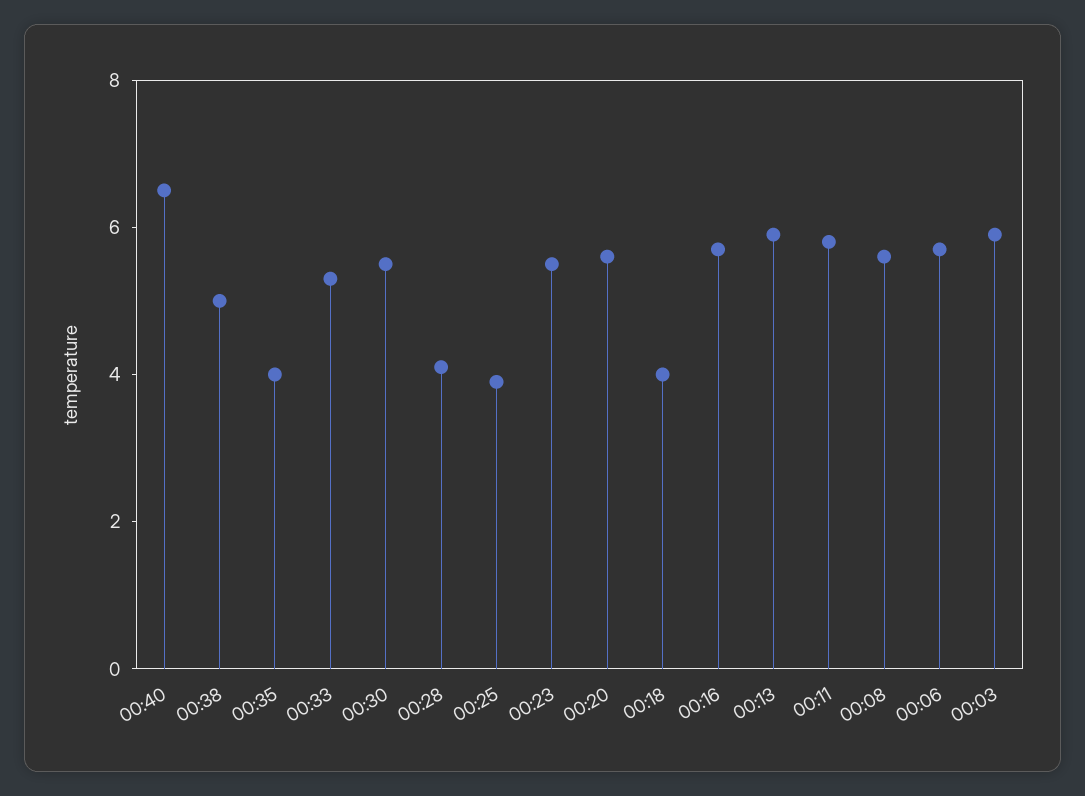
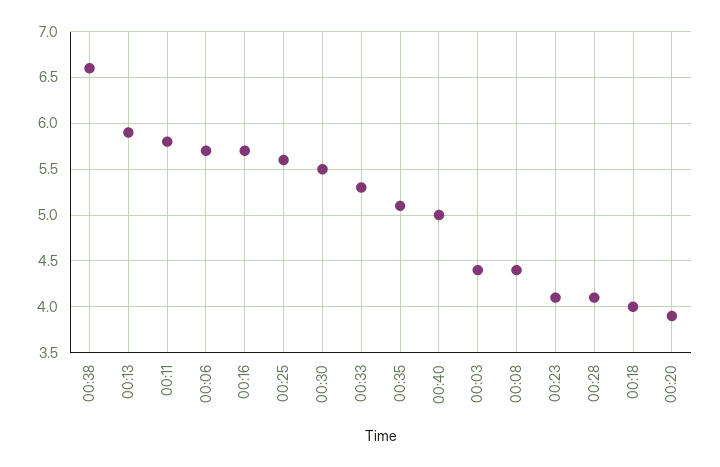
00:40: 6.5 -> 5
00:38: 5 -> 6.6
00:35: 4 -> 5.1
00:25: 4 -> 5.6
00:23: 5.5 -> 4.1
00:20: 5.5 -> 3.9
00:08: 5.5 -> 4.4
00:03: 6 -> 4.4

